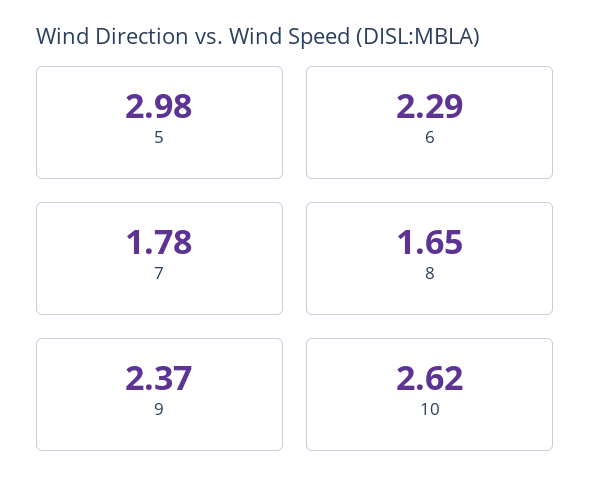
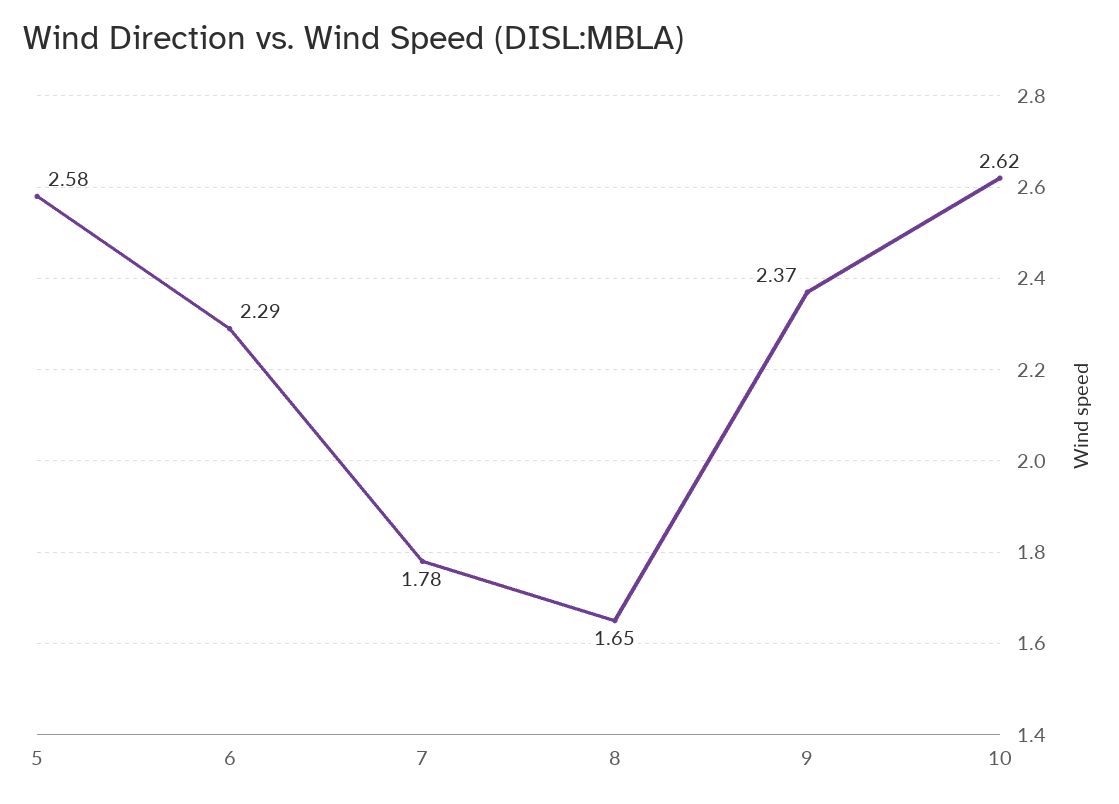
5: 2.98 -> 2.58

